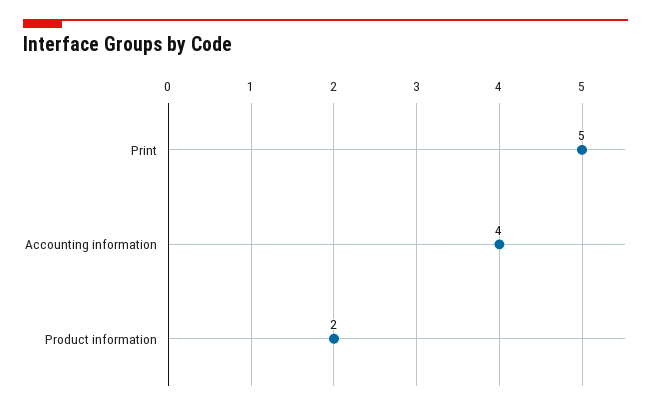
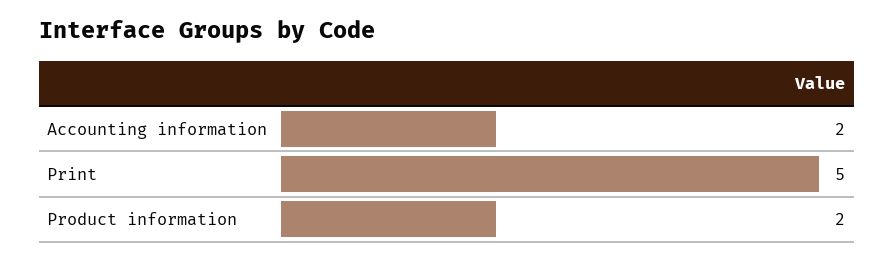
Accounting information: 4 -> 2

